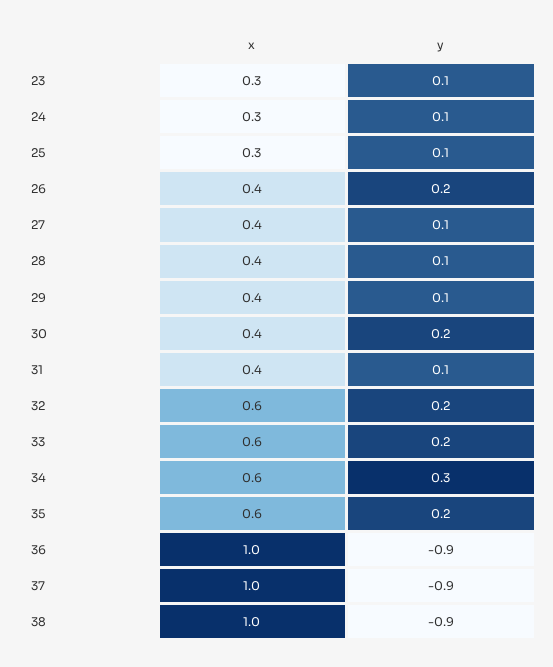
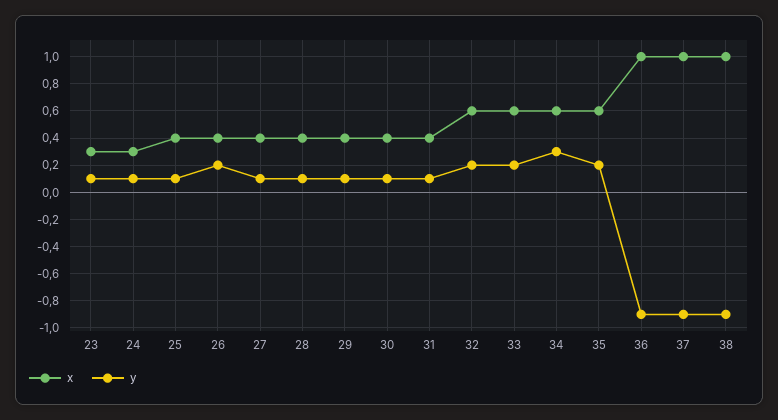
x, 25: 0.3 -> 0.4
y, 30: 0.2 -> 0.1

